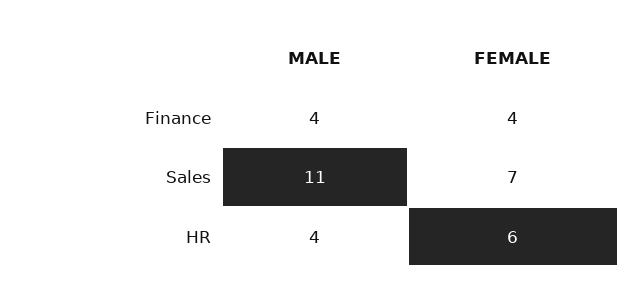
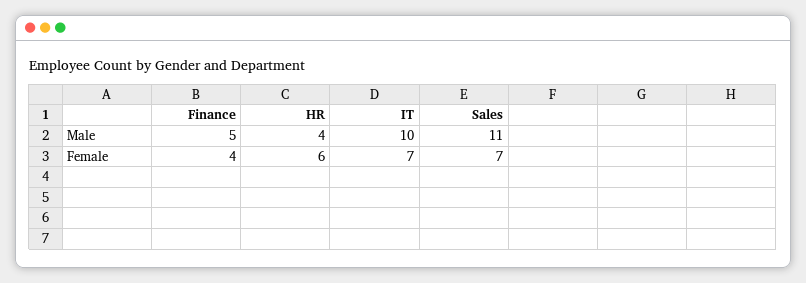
MALE, Finance: 4 -> 5
MALE, IT: none -> 10
FEMALE, IT: none -> 7

